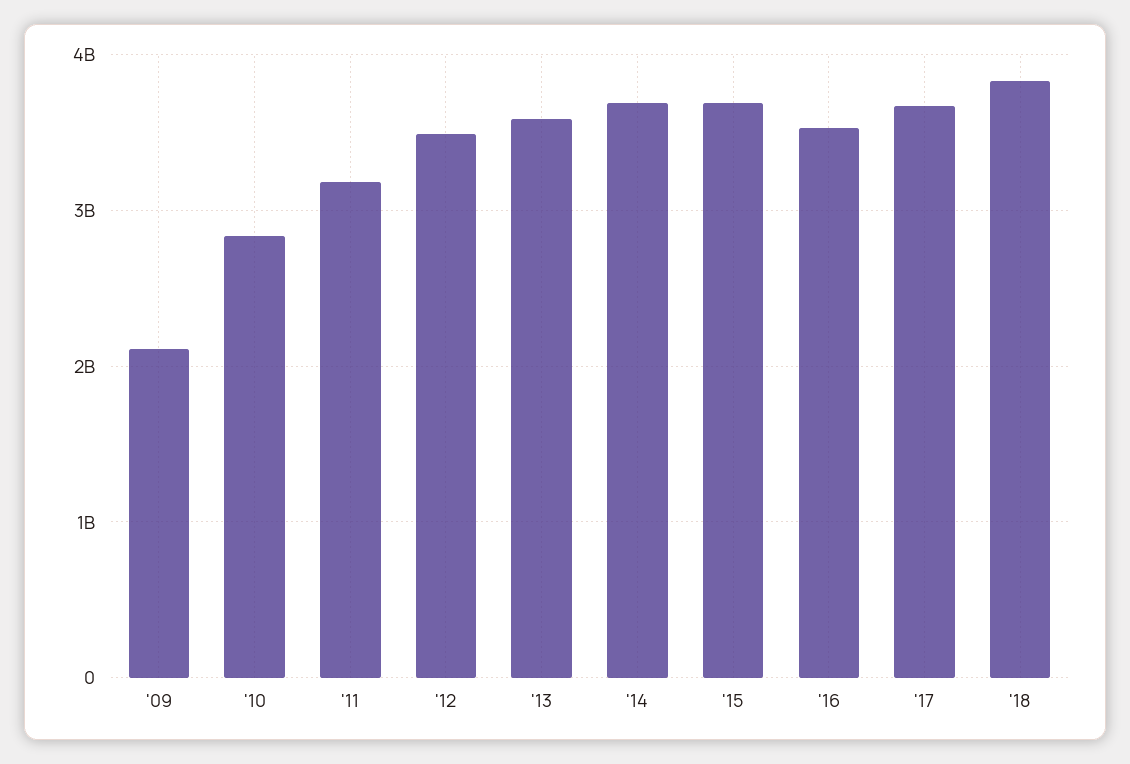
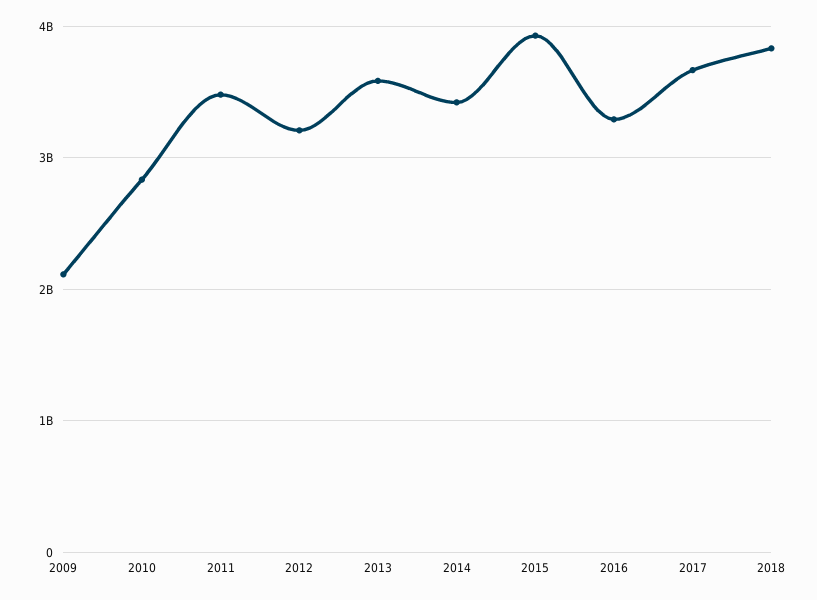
'11: 3200000000 -> 3500000000
'12: 3500000000 -> 3200000000
'14: 3700000000 -> 3400000000
'15: 3700000000 -> 3900000000
'16: 3500000000 -> 3300000000

